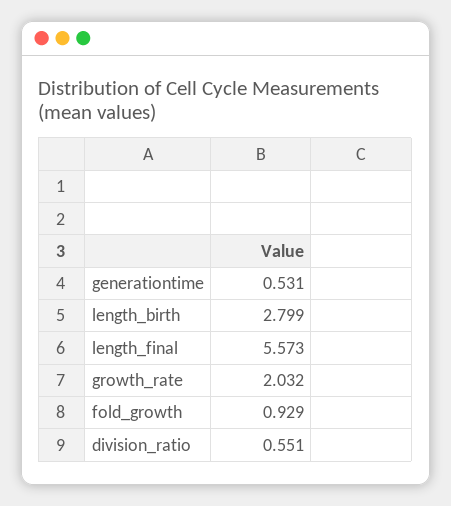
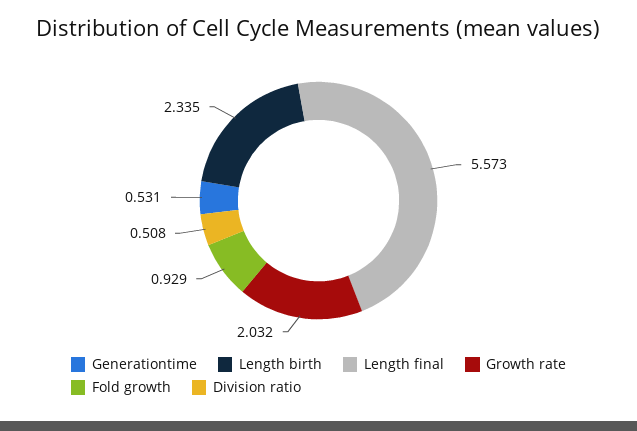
length_birth: 2.799 -> 2.335
division_ratio: 0.551 -> 0.508

